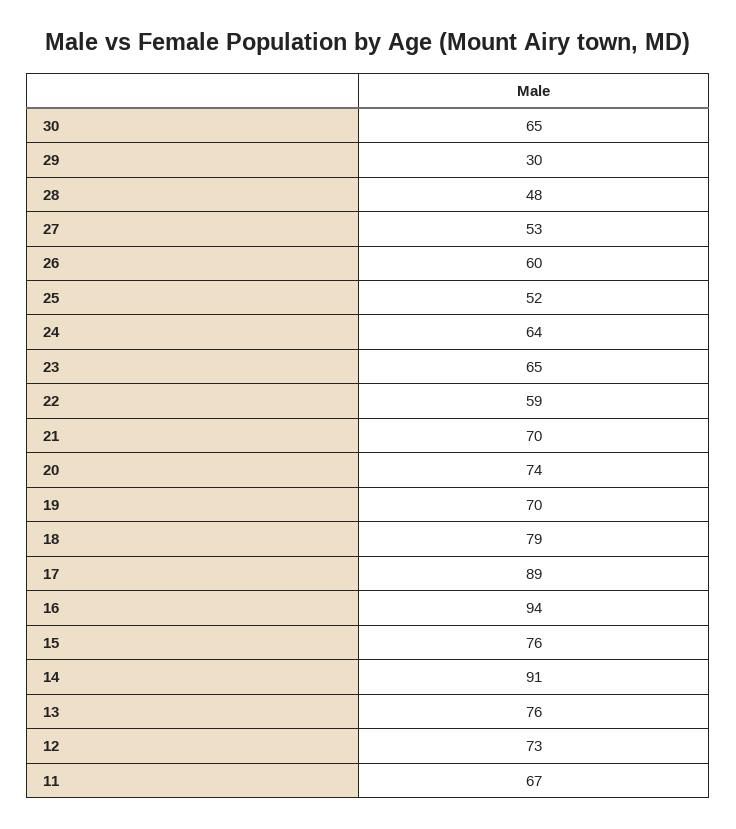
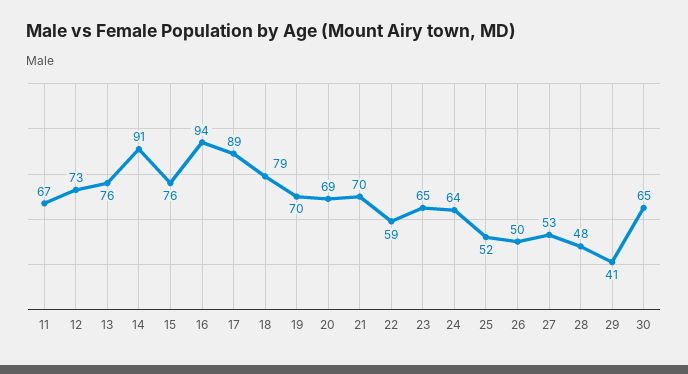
29: 30 -> 41
26: 60 -> 50
20: 74 -> 69

